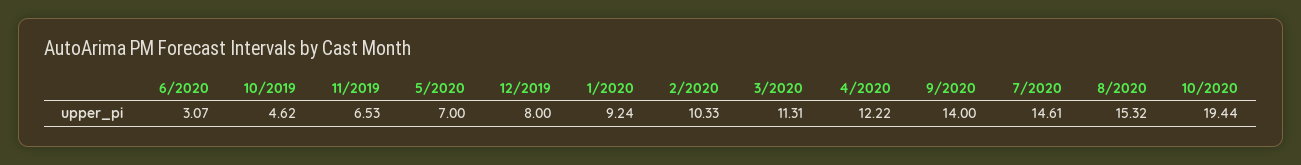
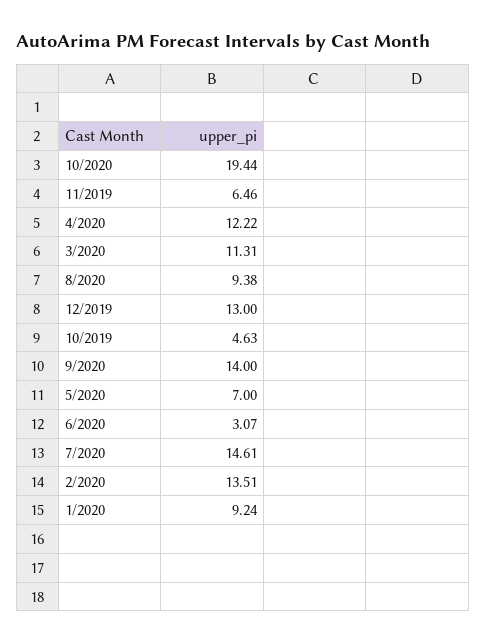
10/2019: 4.62 -> 4.63
11/2019: 6.53 -> 6.46
12/2019: 8 -> 13
2/2020: 10.33 -> 13.51
8/2020: 15.32 -> 9.38

